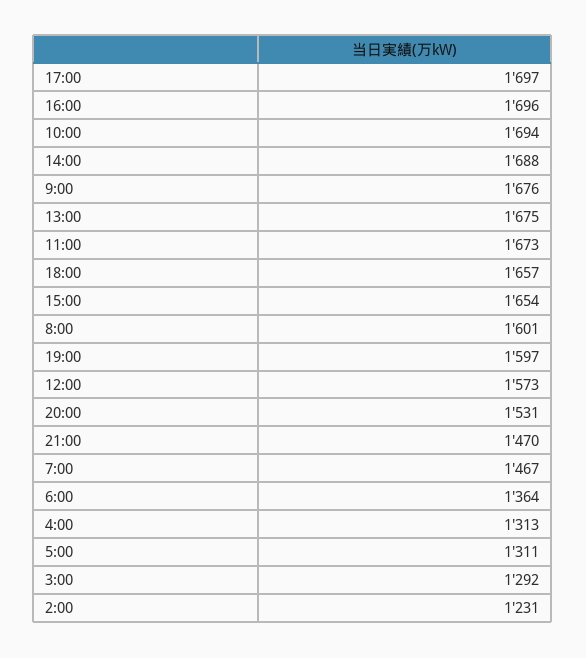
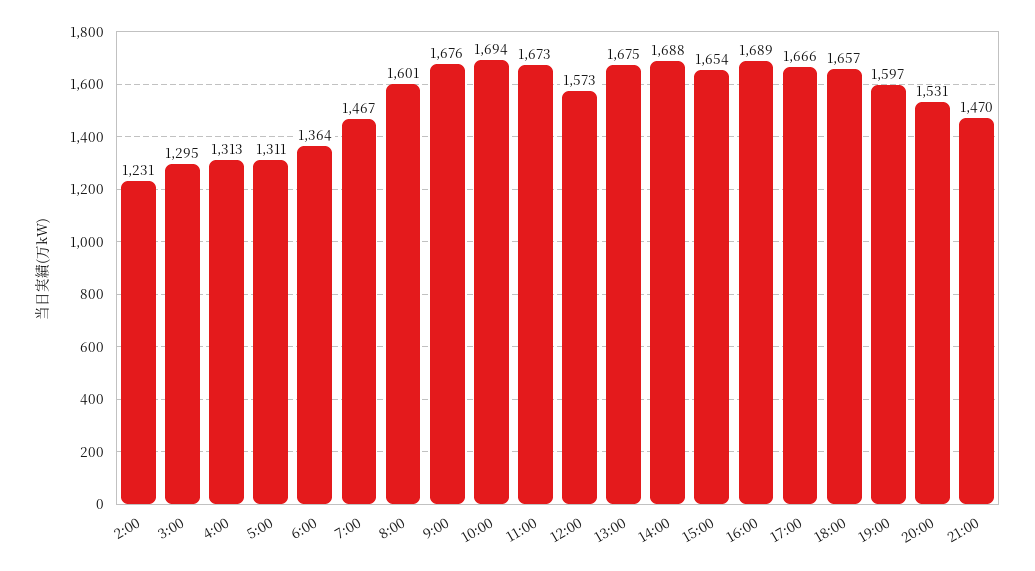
17:00: 1697 -> 1666
16:00: 1696 -> 1689
3:00: 1292 -> 1295

